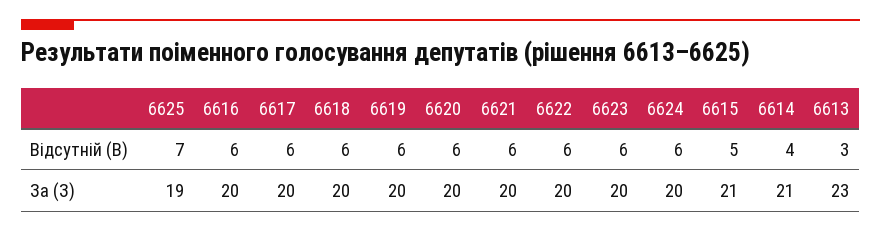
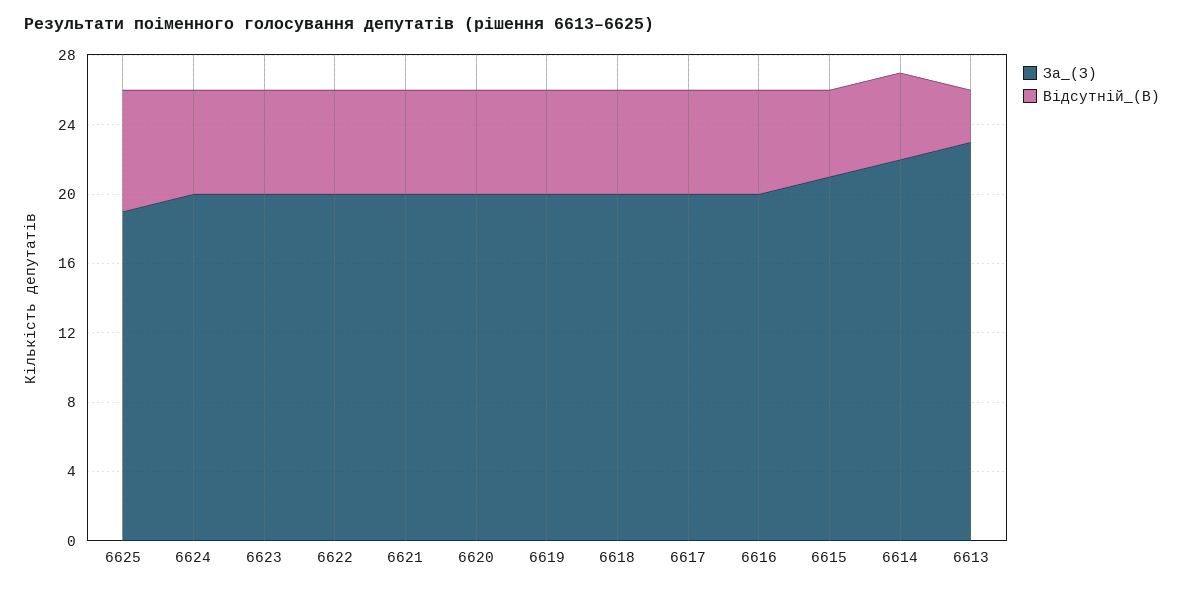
Відсутній (В), 6614: 4 -> 5
За (З), 6614: 21 -> 22

